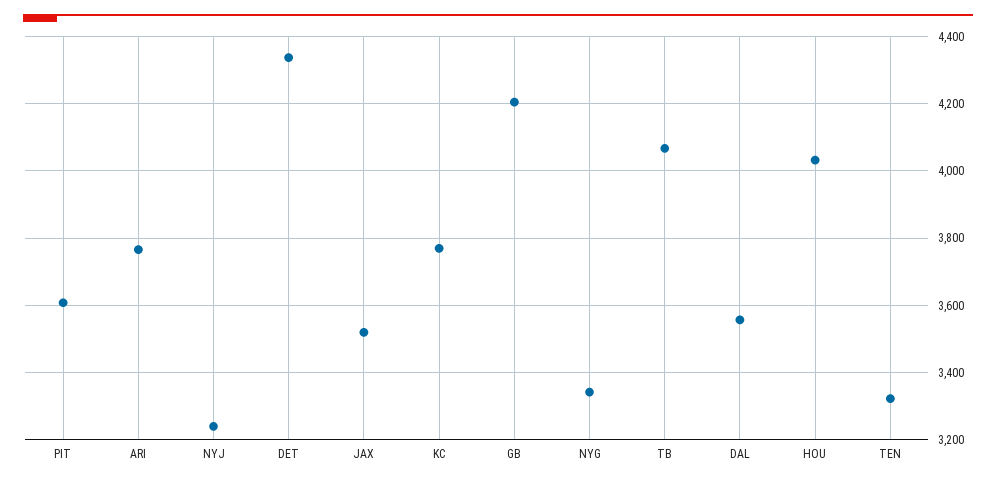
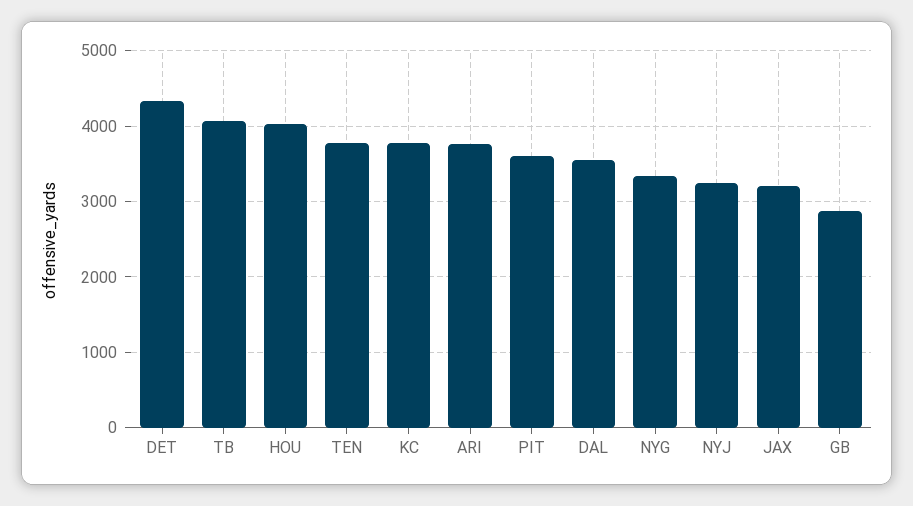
JAX: 3520 -> 3200
GB: 4200 -> 2900
TEN: 3320 -> 3800

